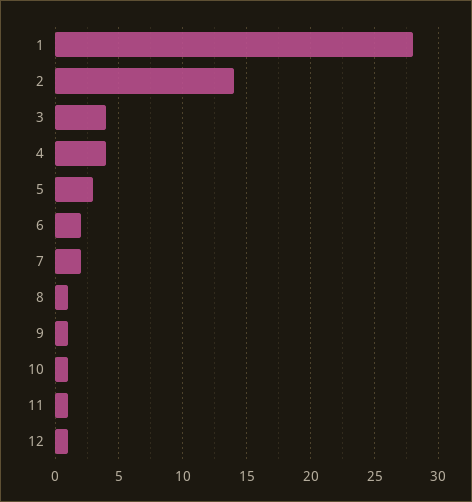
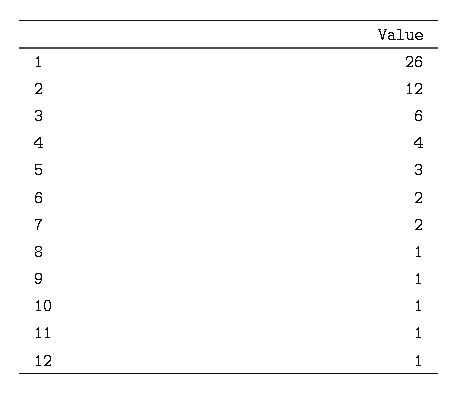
1: 28 -> 26
2: 14 -> 12
3: 4 -> 6

